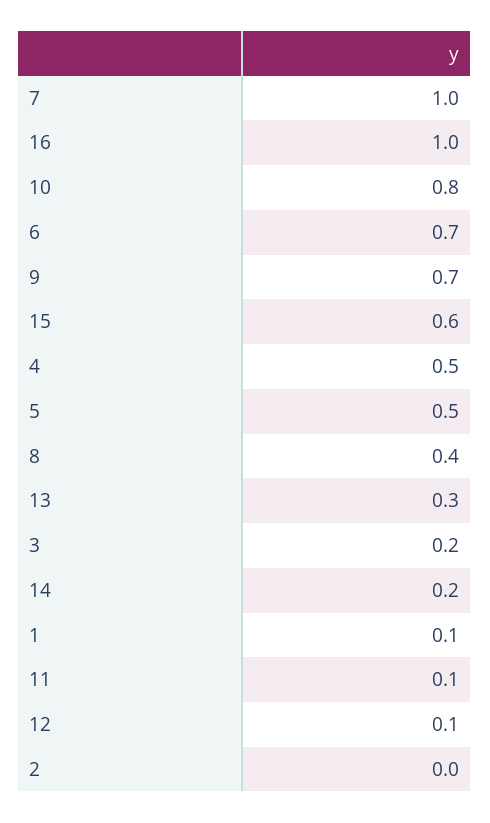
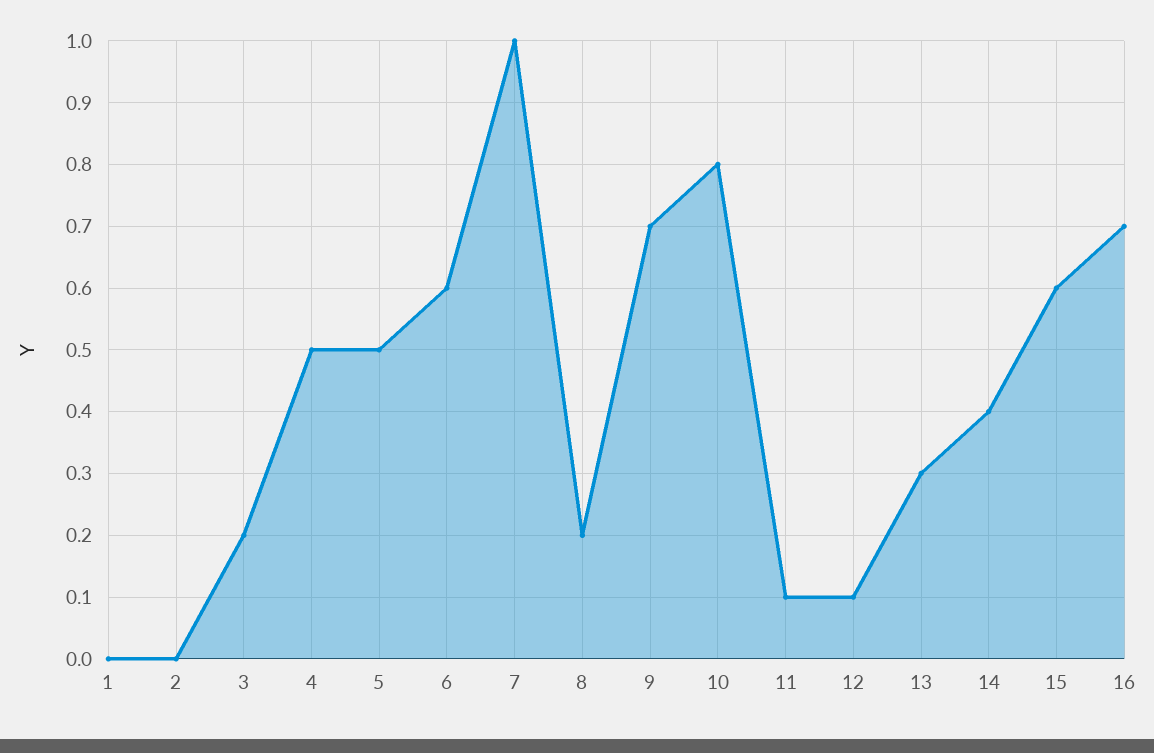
16: 1 -> 0.7
6: 0.7 -> 0.6
8: 0.4 -> 0.2
14: 0.2 -> 0.4
1: 0.1 -> 0

